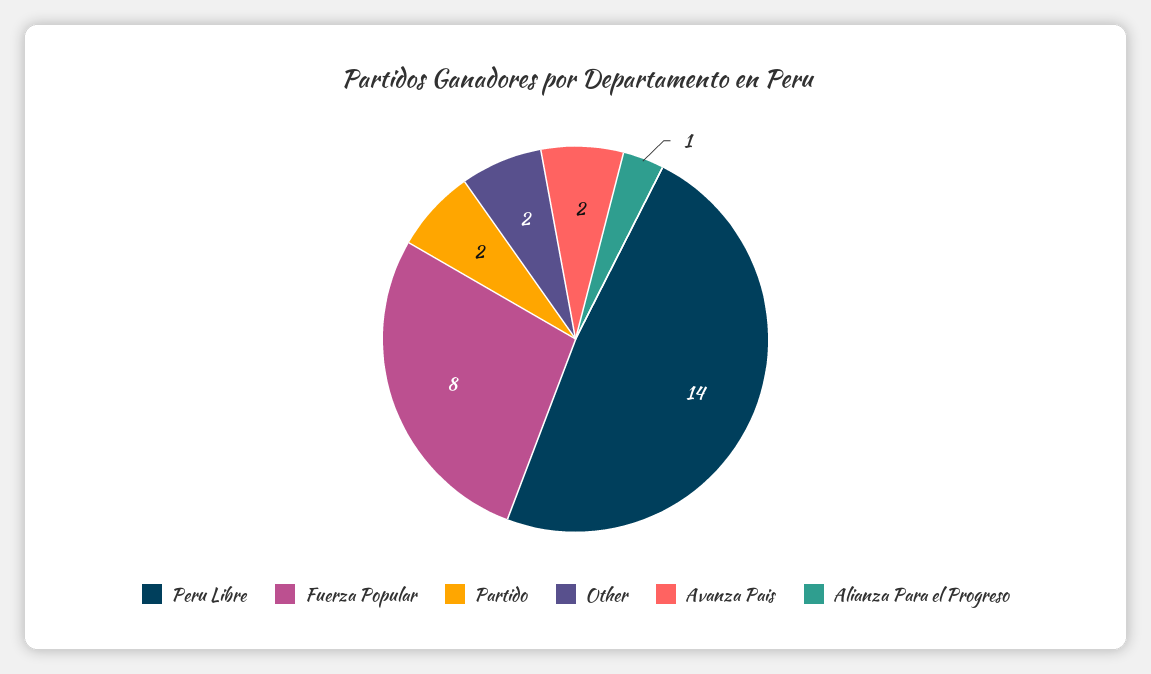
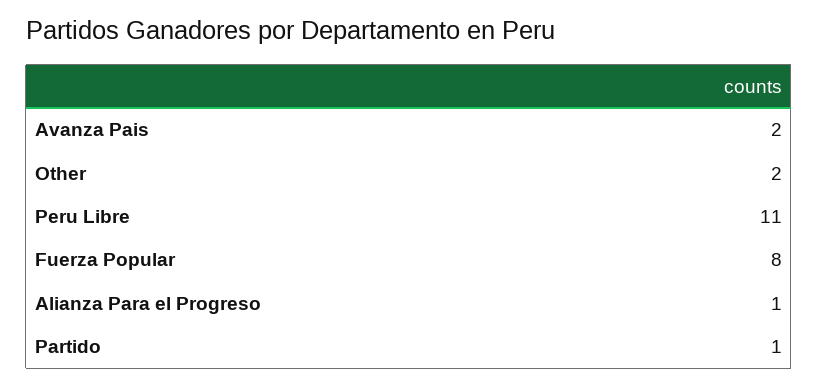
Peru Libre: 14 -> 11
Partido: 2 -> 1

